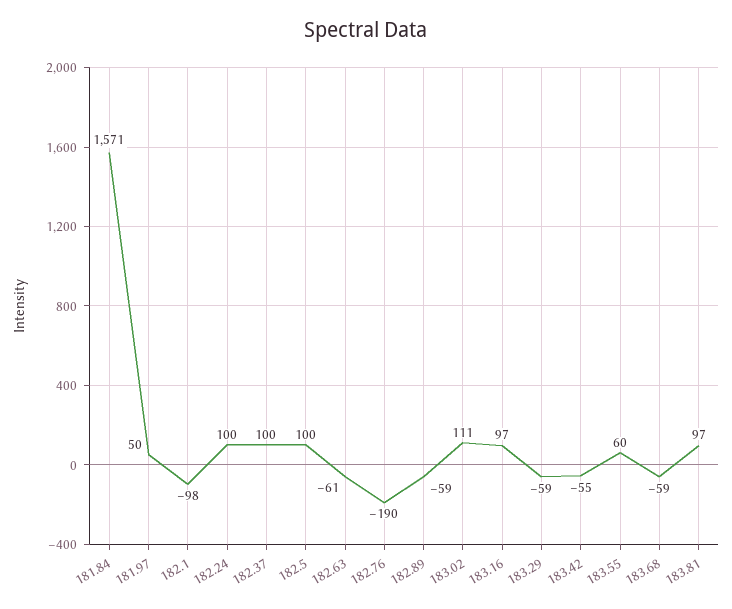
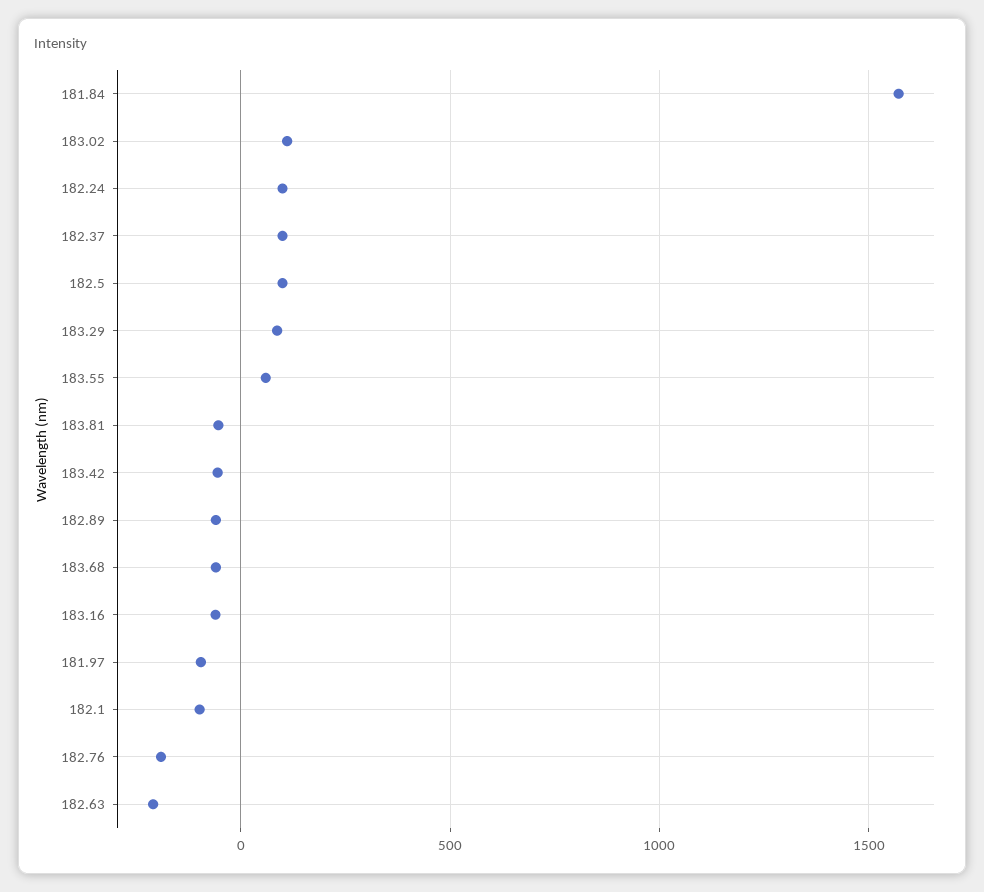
181.97: 50 -> -100
182.63: -61 -> -200
183.16: 97 -> -50
183.29: -59 -> 100
183.81: 97 -> -50

